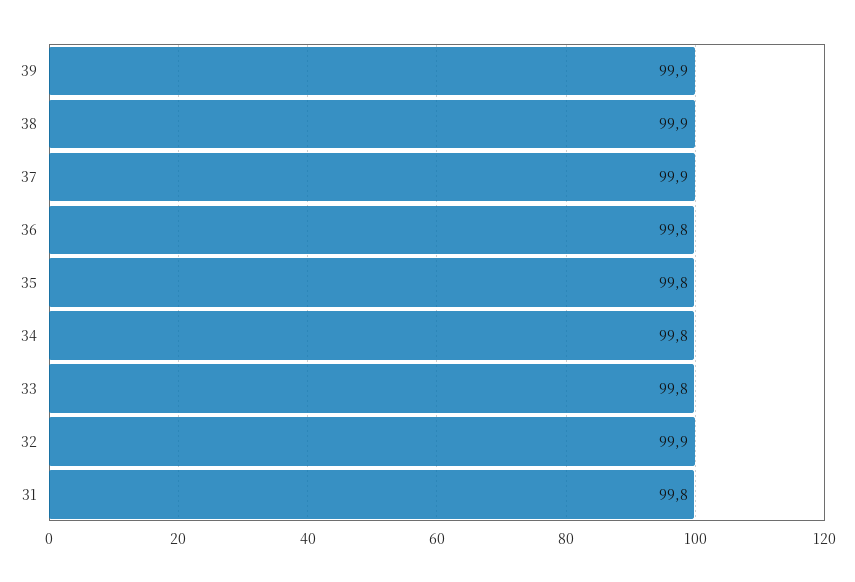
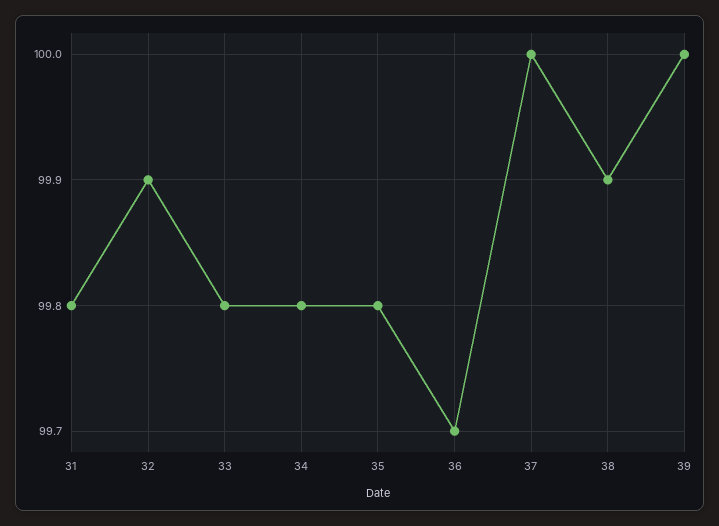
39: 99.9 -> 100
37: 99.9 -> 100
36: 99.8 -> 99.7

